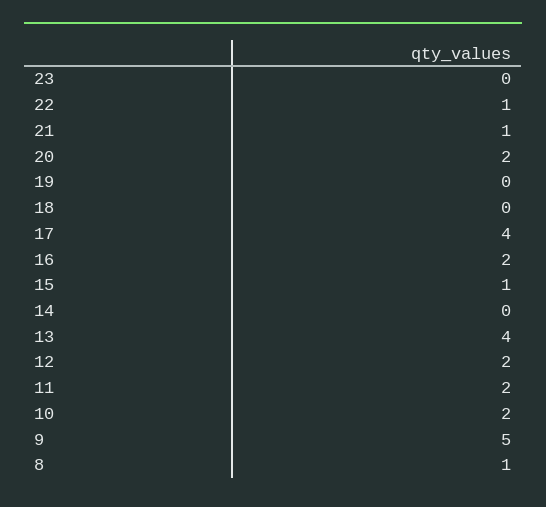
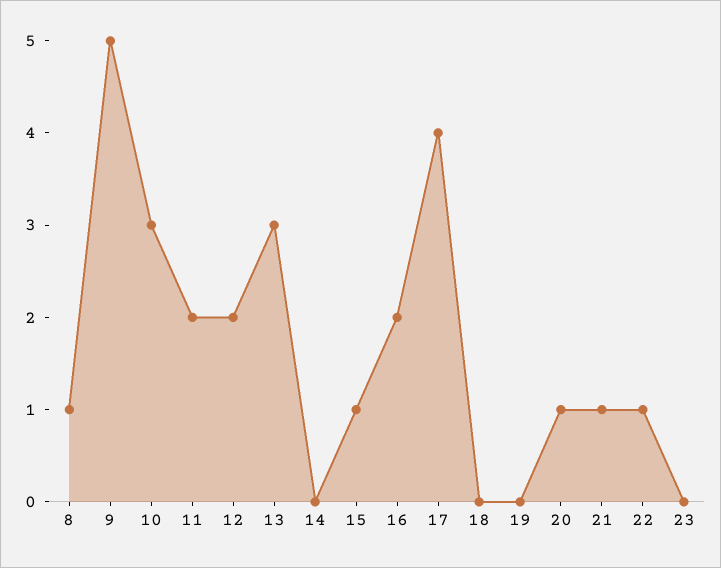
20: 2 -> 1
13: 4 -> 3
10: 2 -> 3

